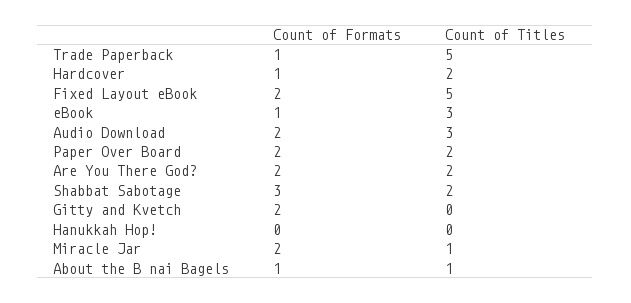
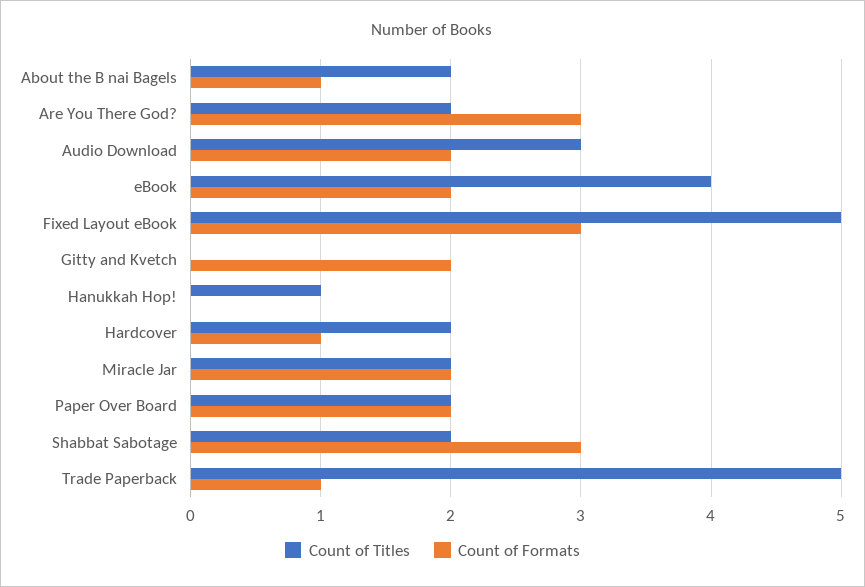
Count of Formats, Fixed Layout eBook: 2 -> 3
Count of Formats, eBook: 1 -> 2
Count of Titles, eBook: 3 -> 4
Count of Formats, Are You There God?: 2 -> 3
Count of Titles, Hanukkah Hop!: 0 -> 1
Count of Titles, Miracle Jar: 1 -> 2
Count of Titles, About the B nai Bagels: 1 -> 2

